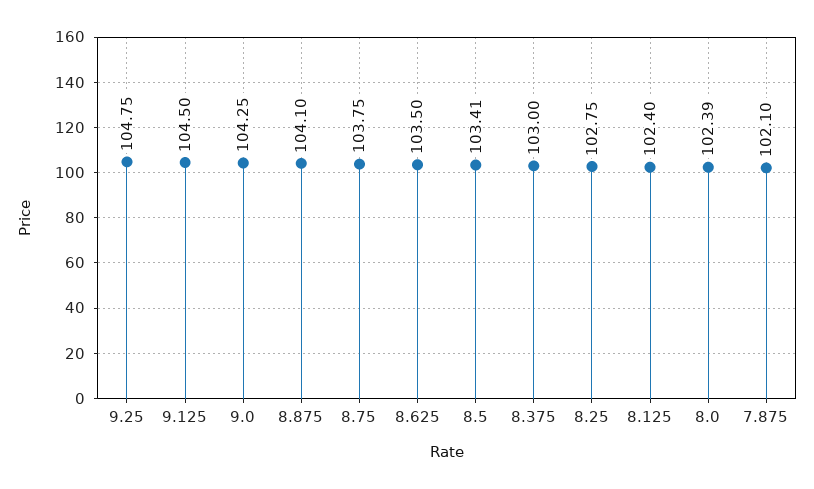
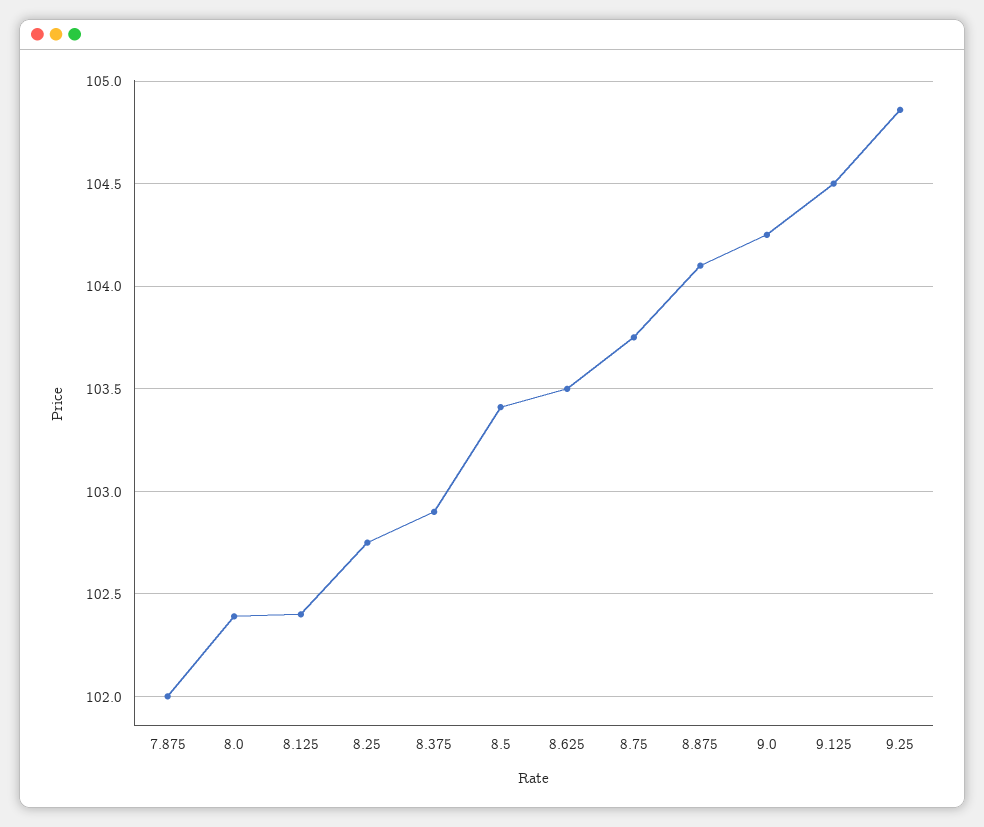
9.25: 104.75 -> 104.85
8.375: 103 -> 102.9
7.875: 102.1 -> 102

